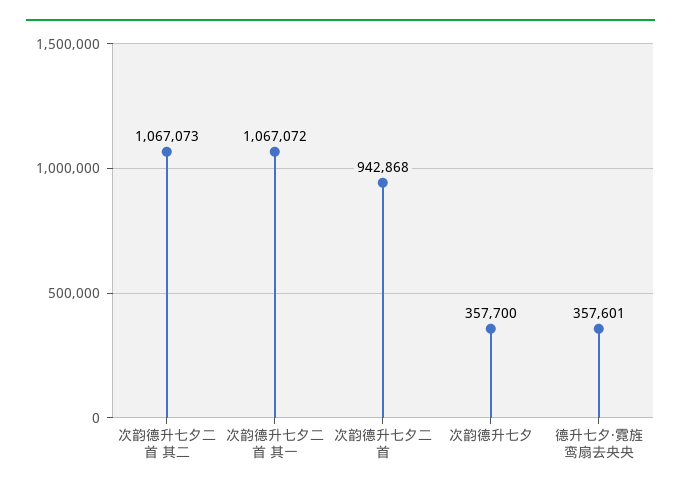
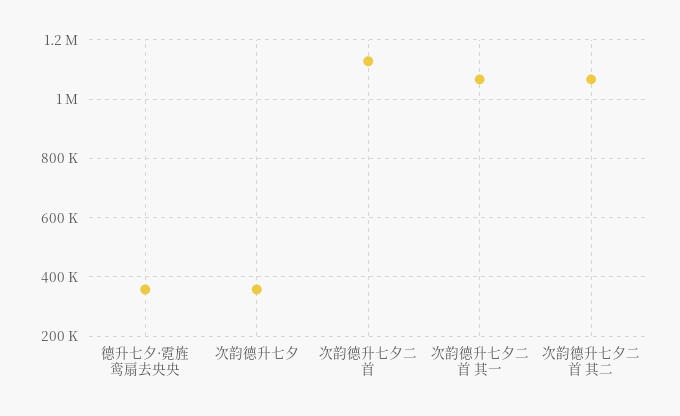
次韵德升七夕二首: 942868 -> 1125000

